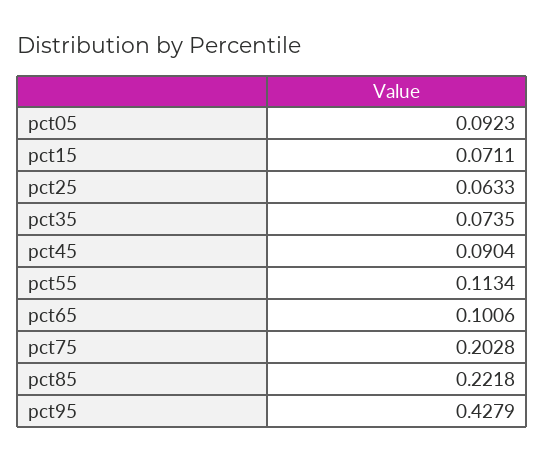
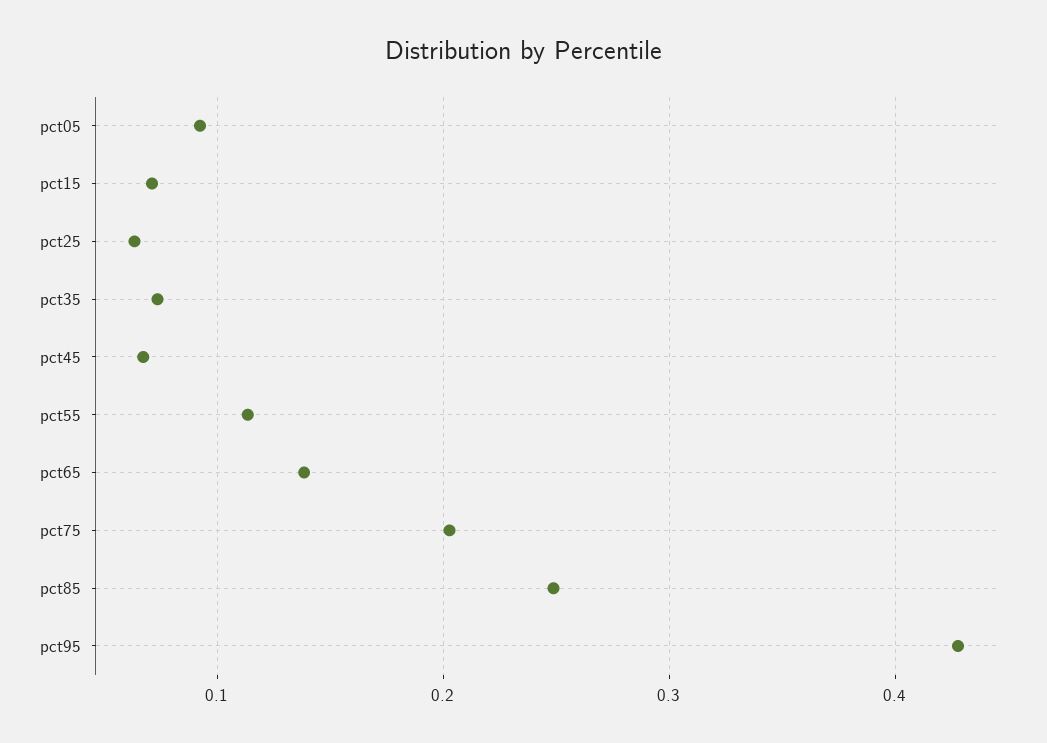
pct45: 0.0904 -> 0.07
pct65: 0.1006 -> 0.14
pct85: 0.2218 -> 0.25

